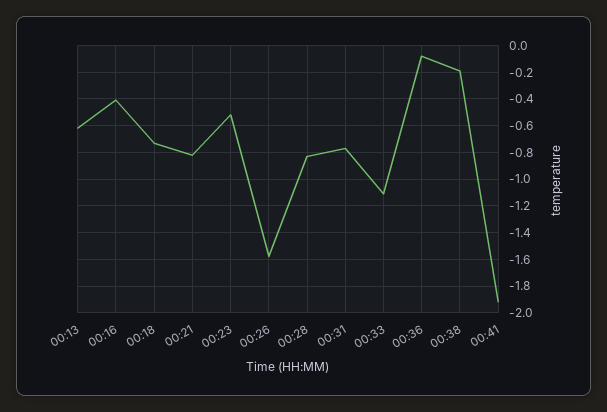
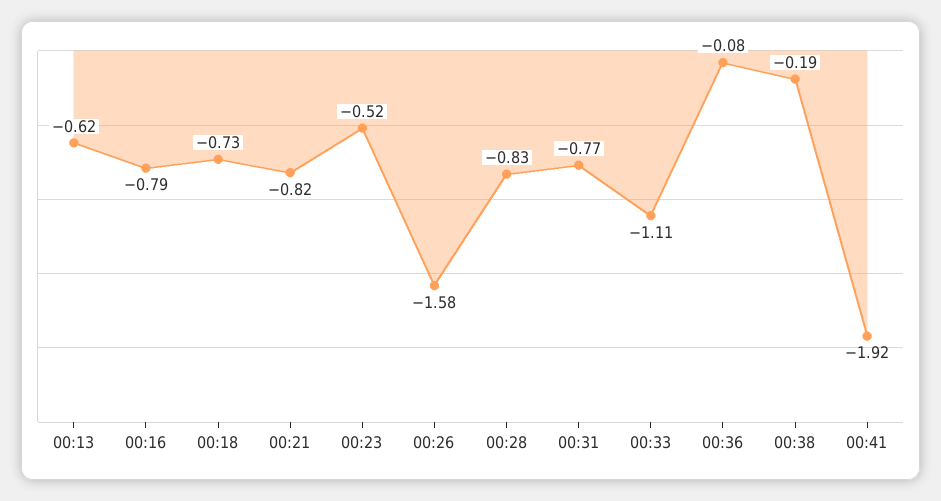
00:16: -0.4 -> -0.79

